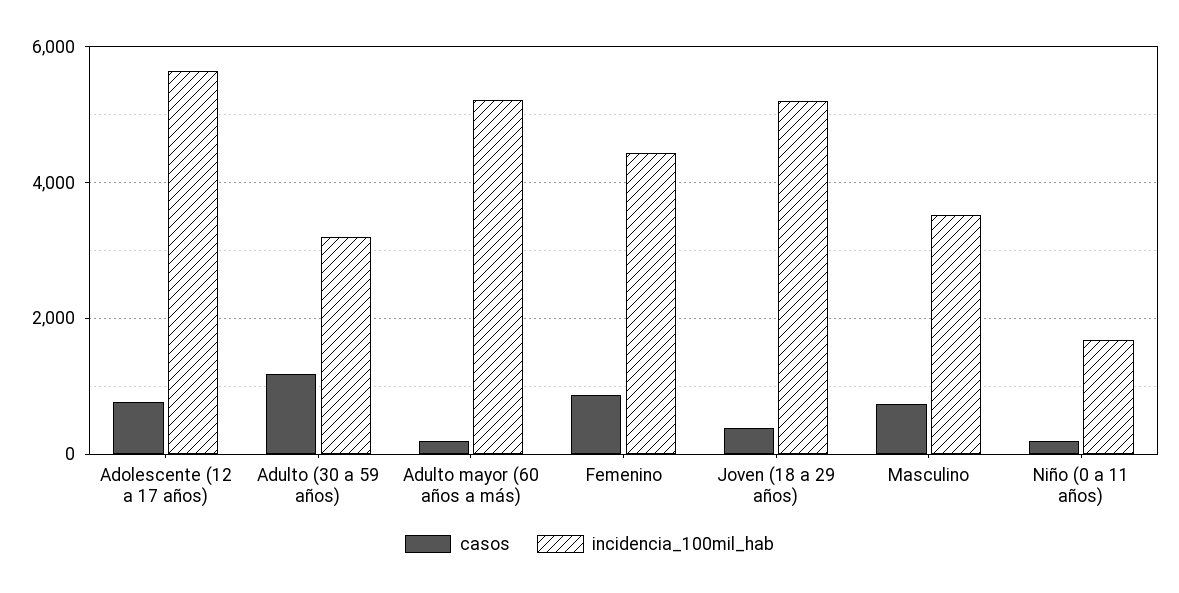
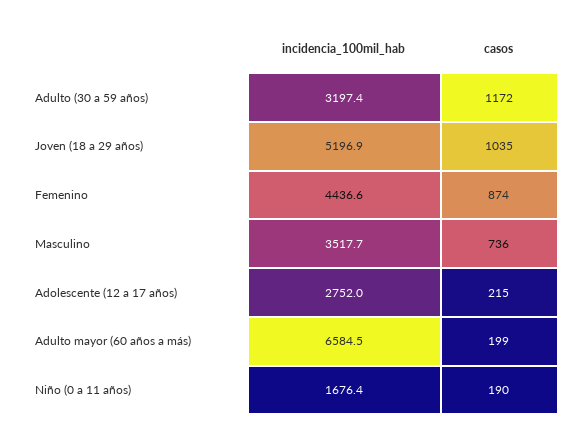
casos, Adolescente (12 a 17 años): 800 -> 215
incidencia_100mil_hab, Adolescente (12 a 17 años): 5600 -> 2752
incidencia_100mil_hab, Adulto mayor (60 años a más): 5200 -> 6584.5
casos, Joven (18 a 29 años): 400 -> 1035

